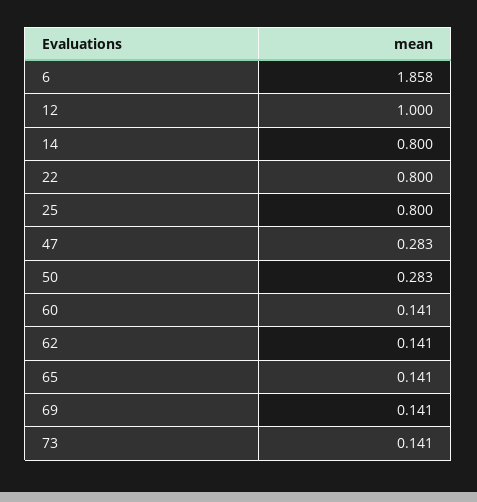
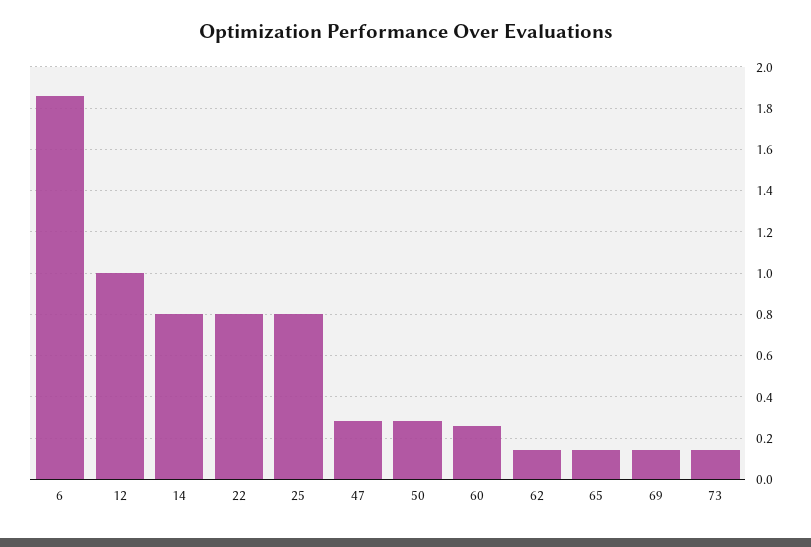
60: 0.141 -> 0.25

